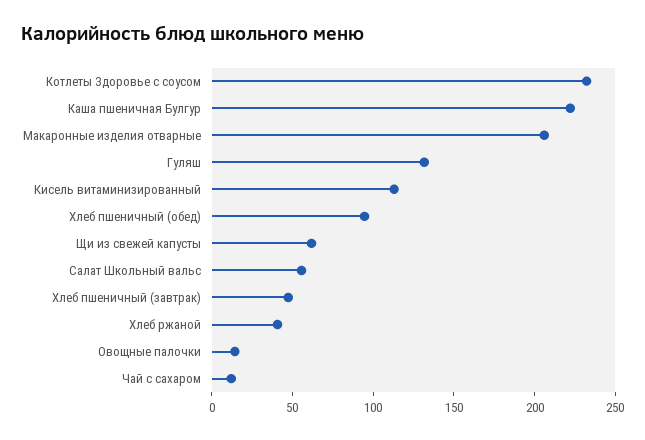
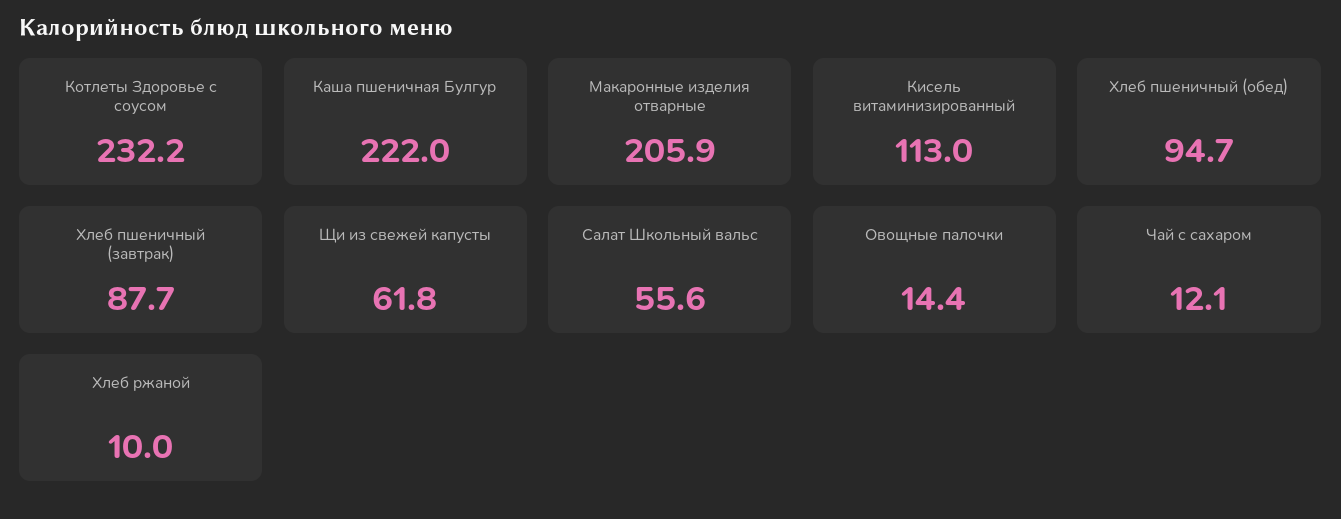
Гуляш: 130 -> none
Хлеб пшеничный (завтрак): 50 -> 87.7
Хлеб ржаной: 40 -> 10

